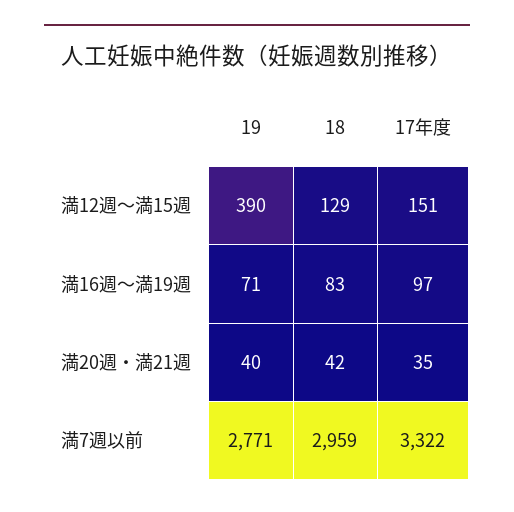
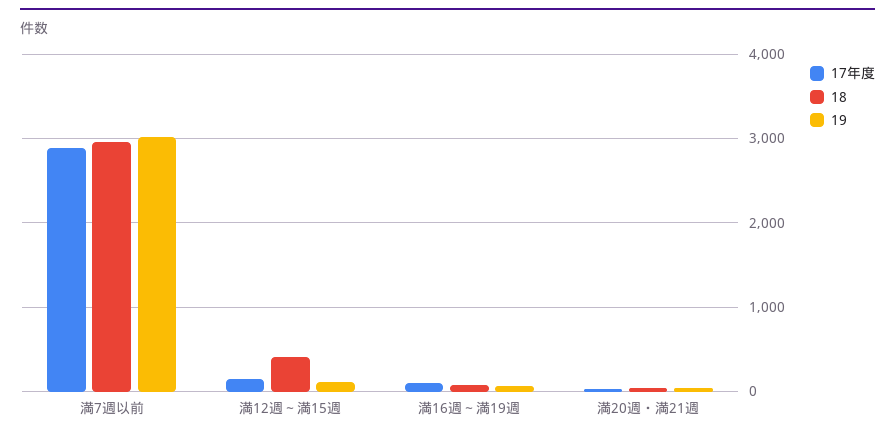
19, 満12週～満15週: 390 -> 100
18, 満12週～満15週: 129 -> 400
19, 満7週以前: 2771 -> 3000
17年度, 満7週以前: 3322 -> 2900

